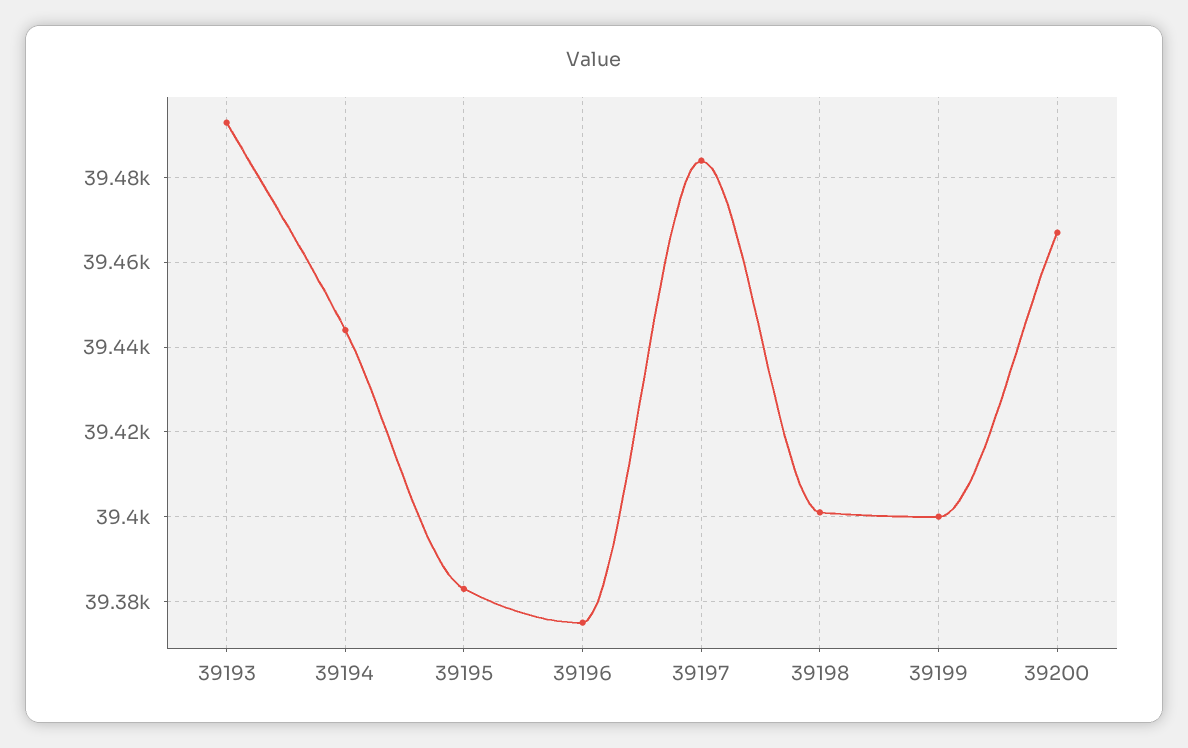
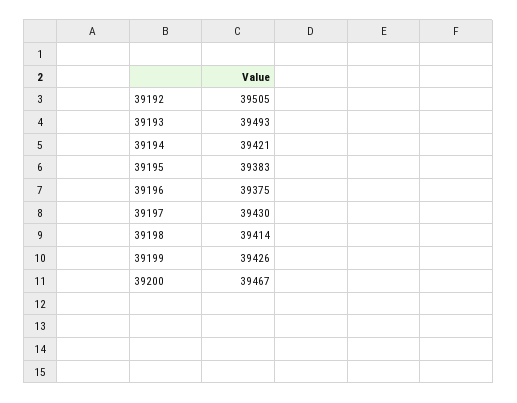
39194: 39445 -> 39421
39197: 39485 -> 39430
39198: 39400 -> 39414
39199: 39400 -> 39426
39192: none -> 39505

